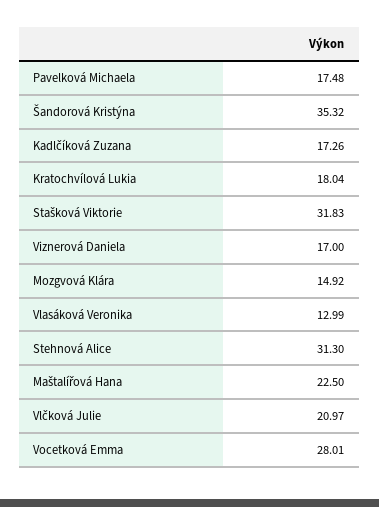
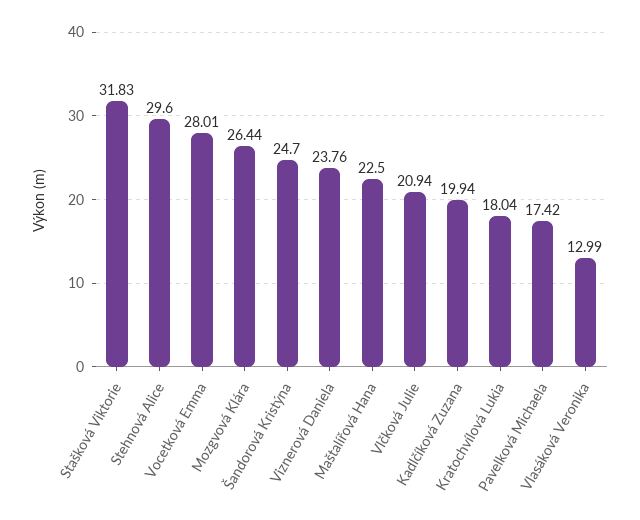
Pavelková Michaela: 17.48 -> 17.42
Šandorová Kristýna: 35.32 -> 24.7
Kadlčíková Zuzana: 17.26 -> 19.94
Viznerová Daniela: 17 -> 23.76
Mozgvová Klára: 14.92 -> 26.44
Stehnová Alice: 31.3 -> 29.6
Vlčková Julie: 20.97 -> 20.94

